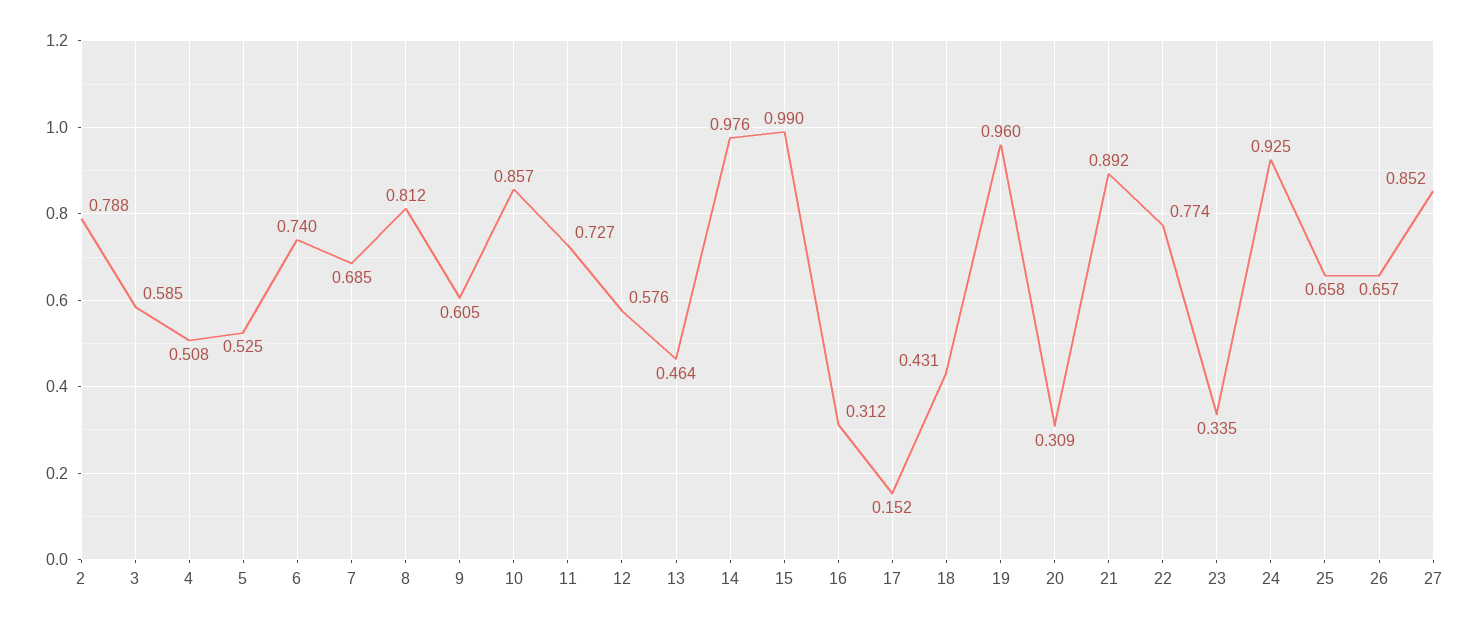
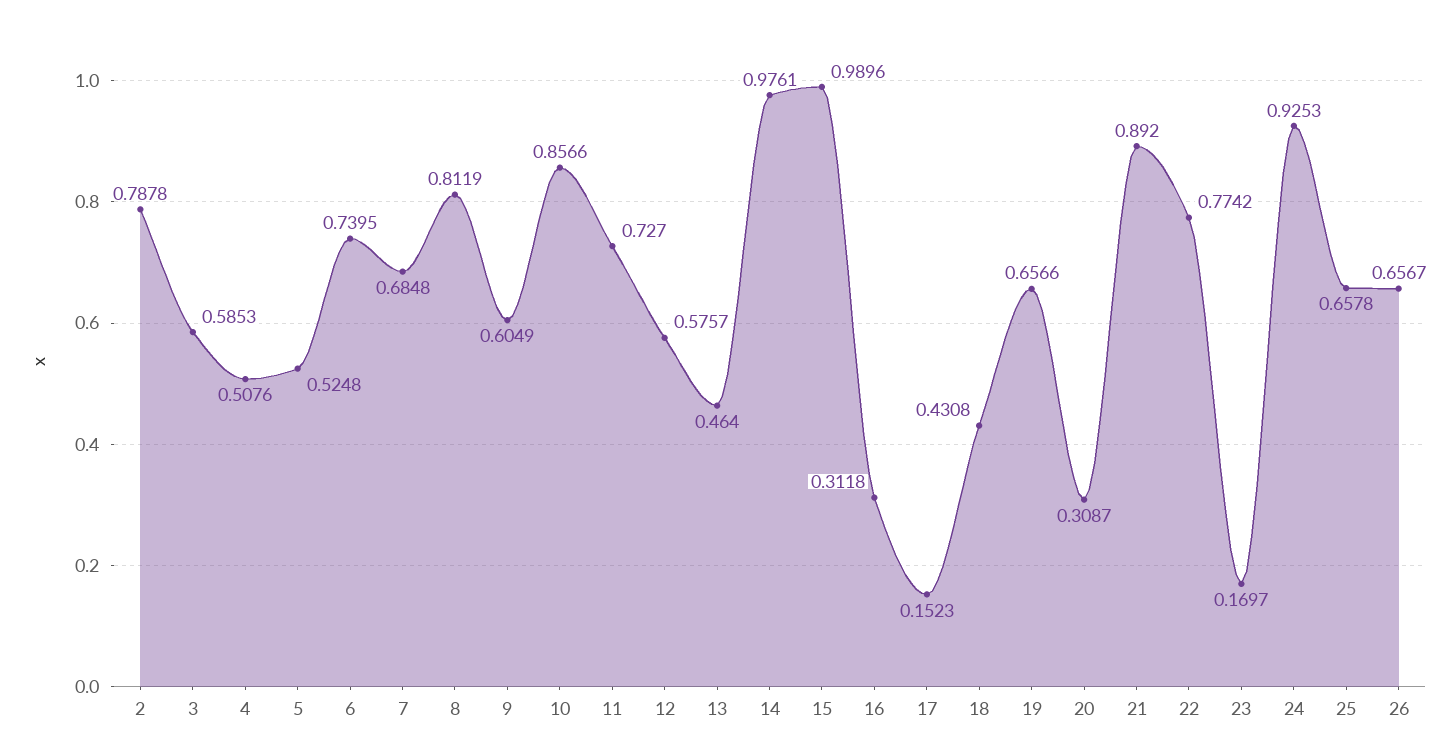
19: 0.96 -> 0.6566
23: 0.335 -> 0.1697
27: 0.852 -> none

